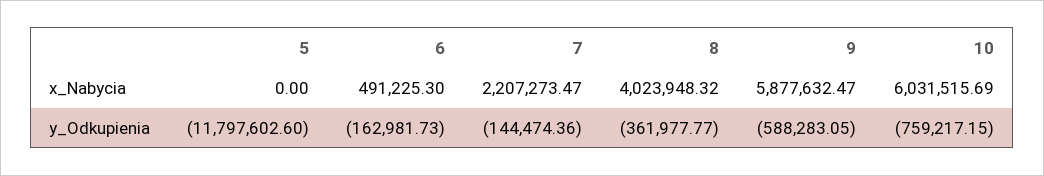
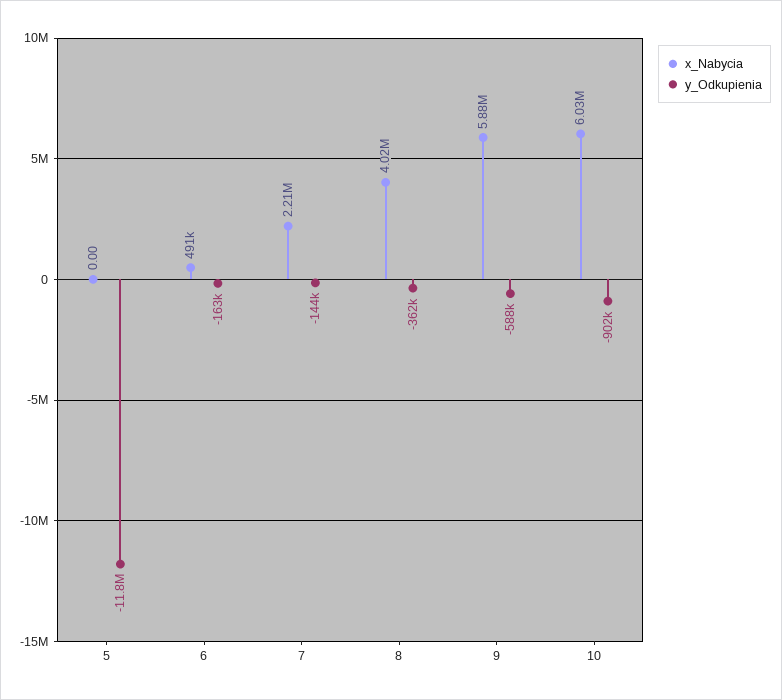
y_Odkupienia, 10: -759217.15 -> -902000

